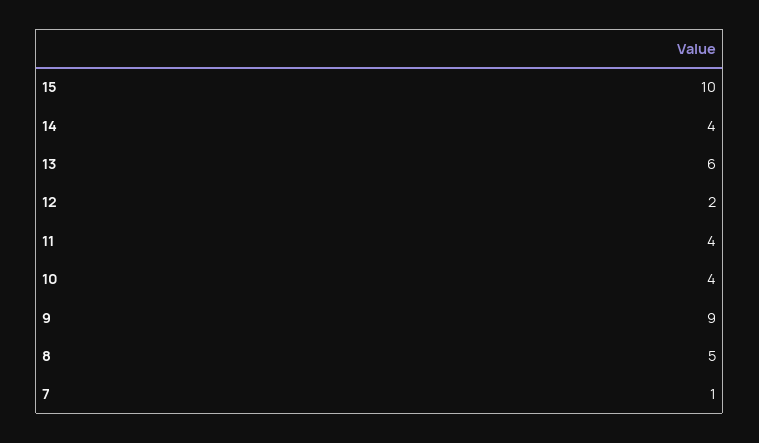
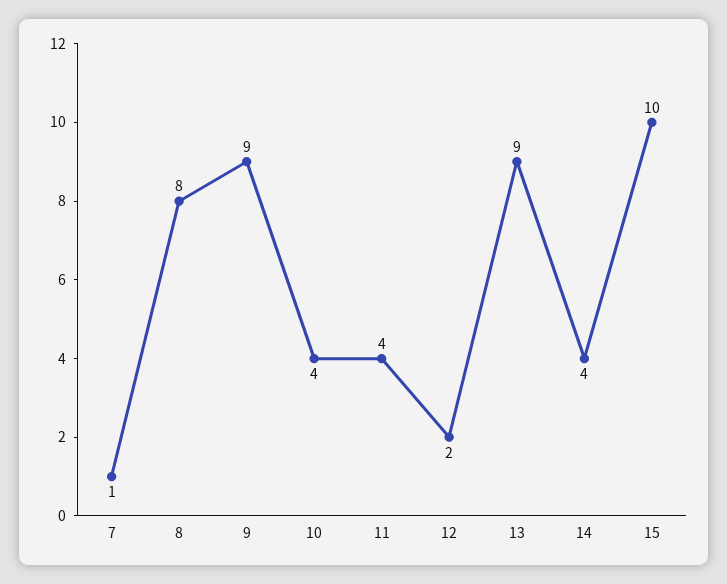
13: 6 -> 9
8: 5 -> 8

